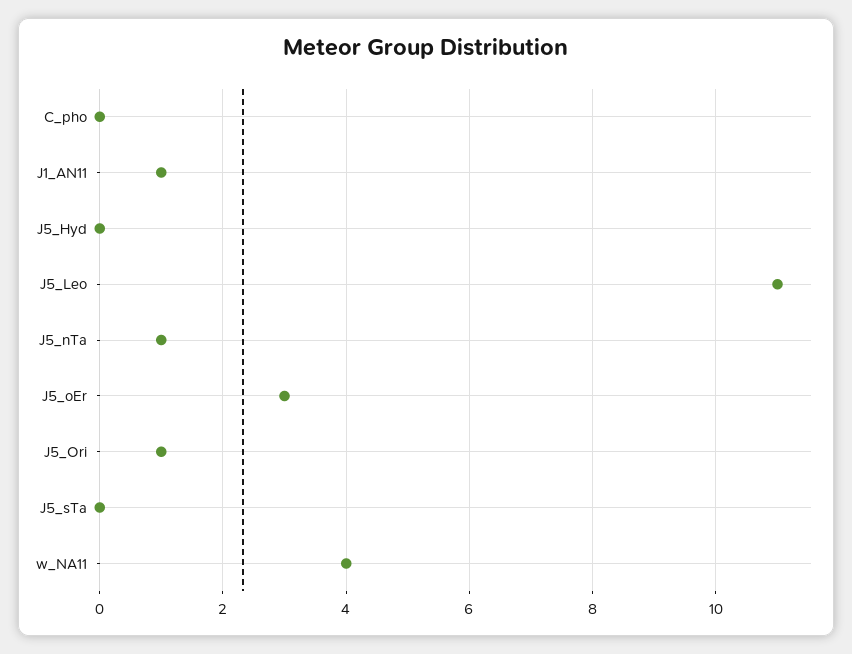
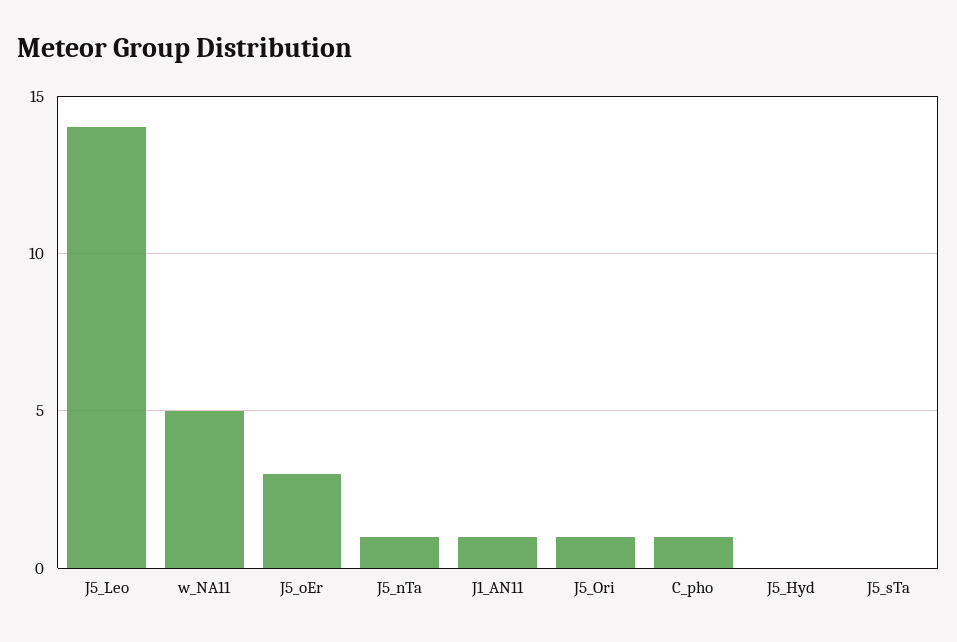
C_pho: 0 -> 1
J5_Leo: 11 -> 14
w_NA11: 4 -> 5

